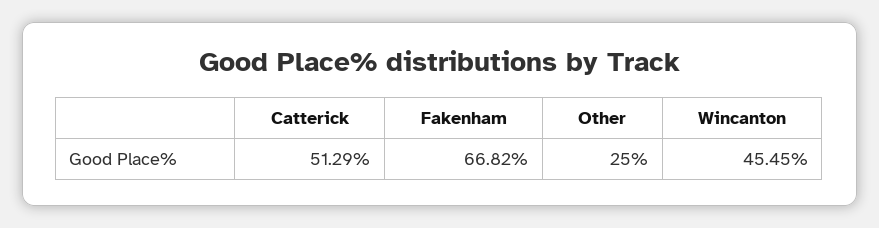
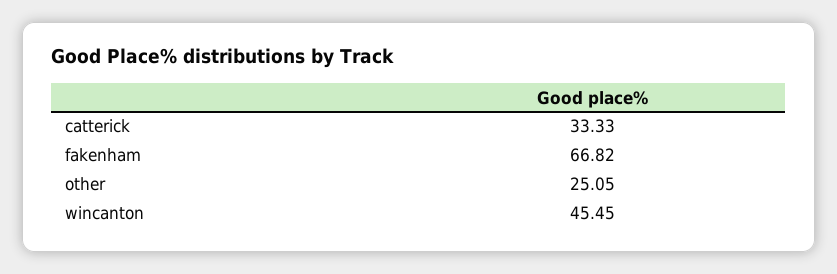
Catterick: 51.29 -> 33.33
Other: 25 -> 25.05

